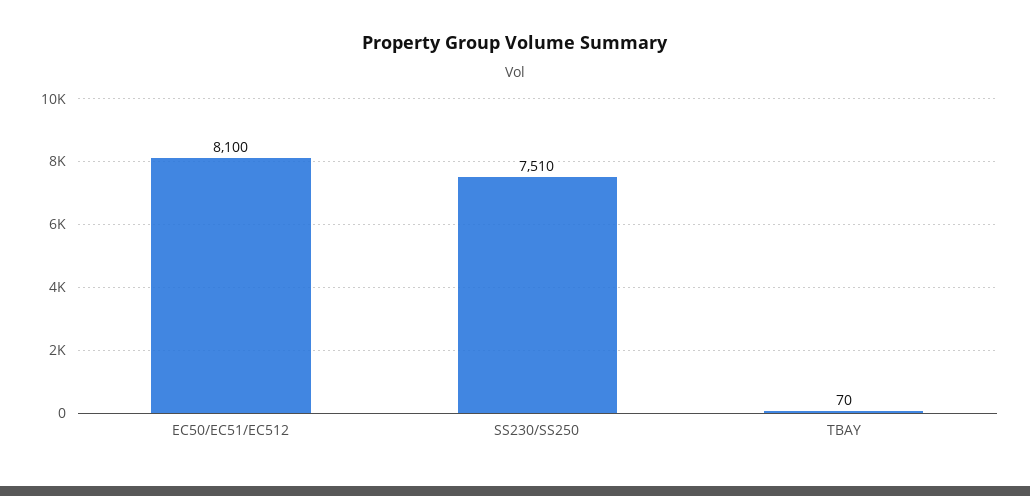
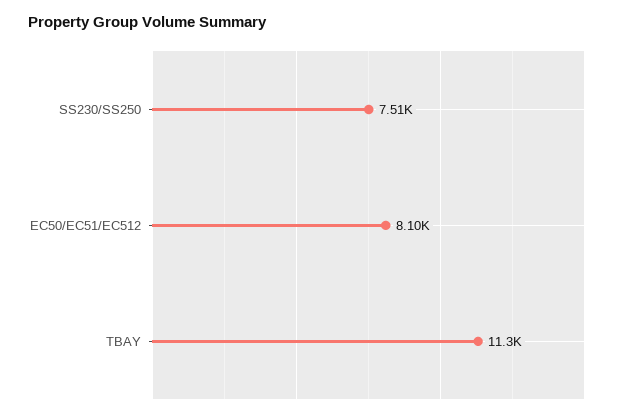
TBAY: 70 -> 11300

